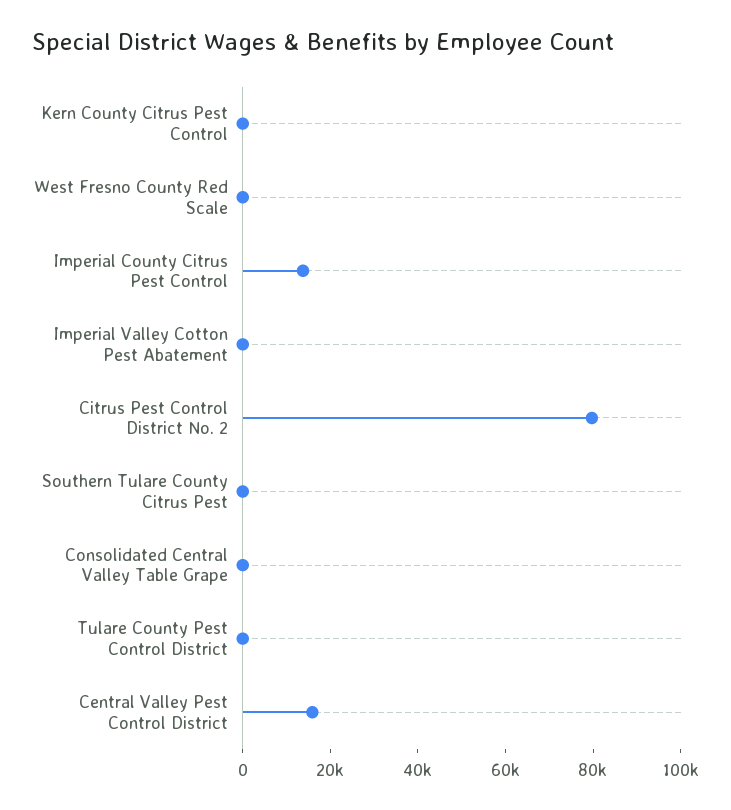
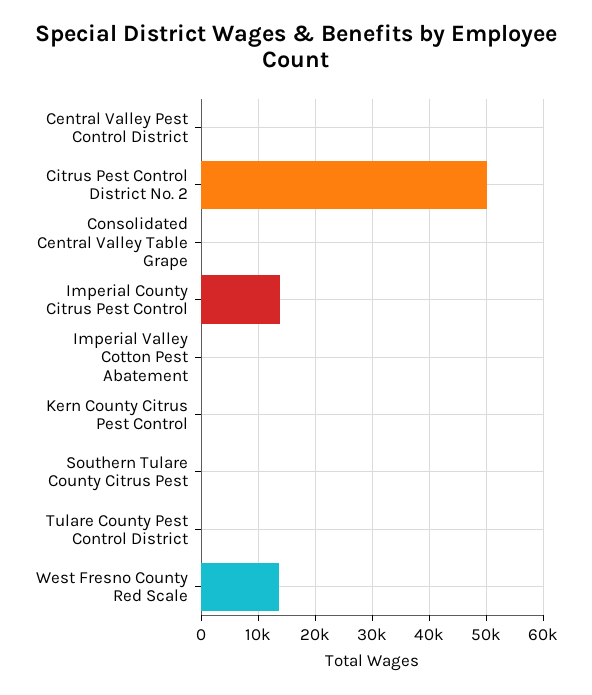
West Fresno County Red Scale: 0 -> 14000
Citrus Pest Control District No. 2: 80000 -> 50000
Central Valley Pest Control District: 15000 -> 0

